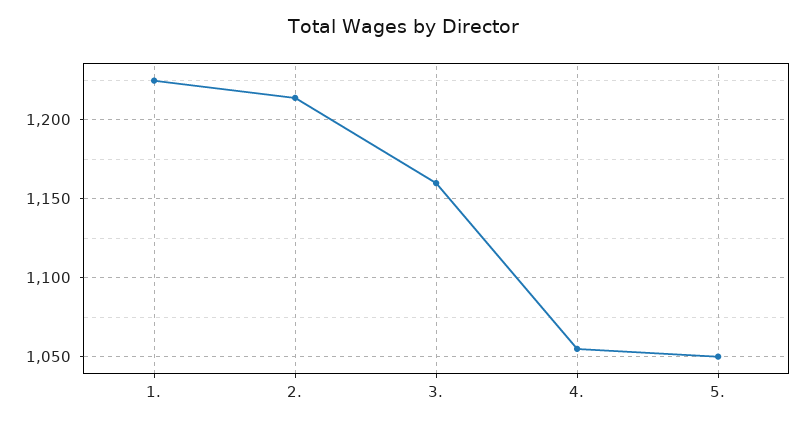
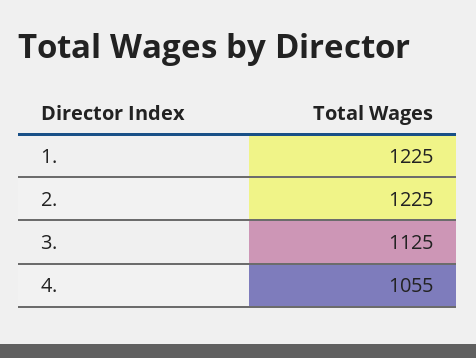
2.: 1215 -> 1225
3.: 1160 -> 1125
5.: 1050 -> none

